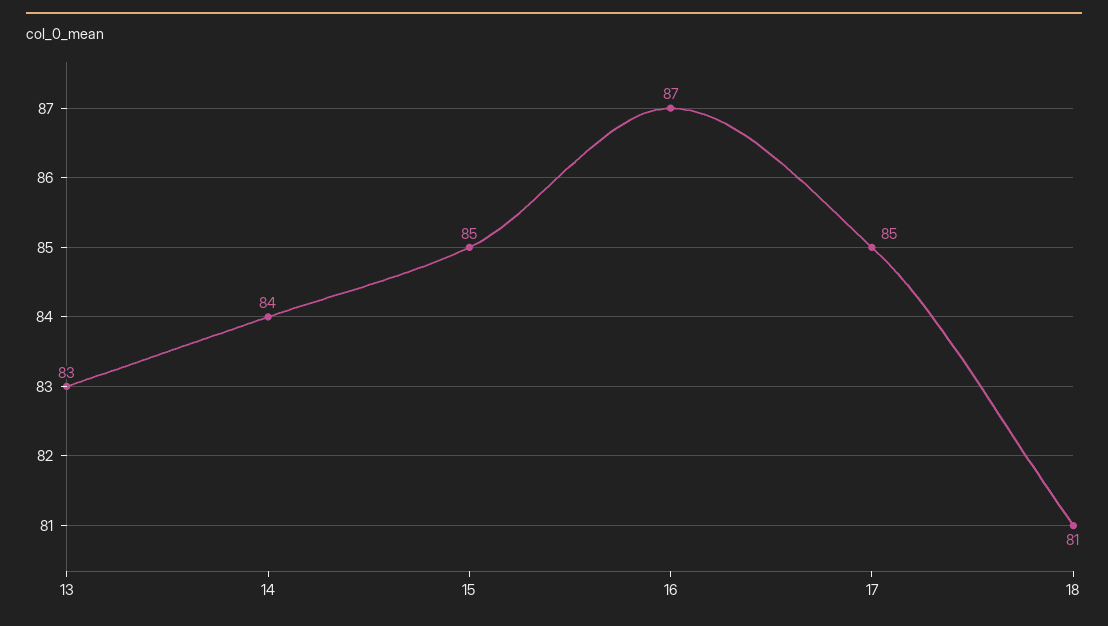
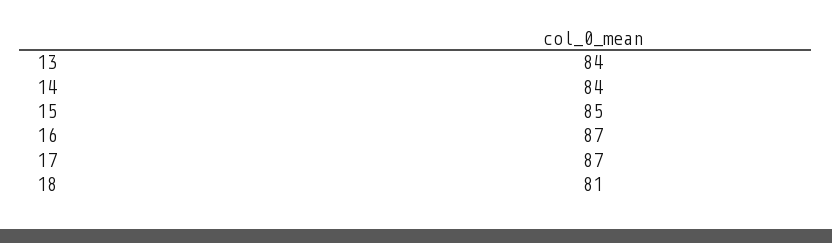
13: 83 -> 84
17: 85 -> 87

